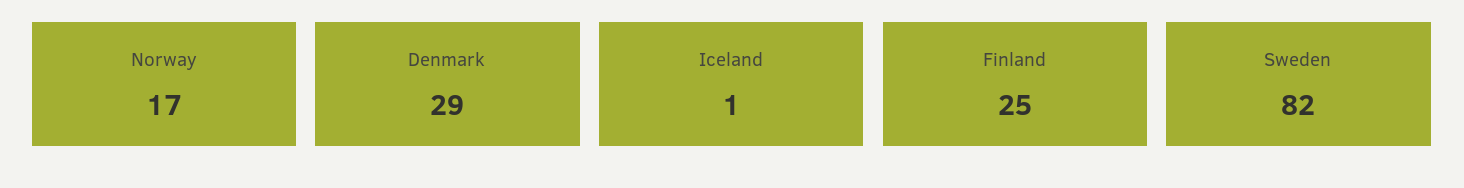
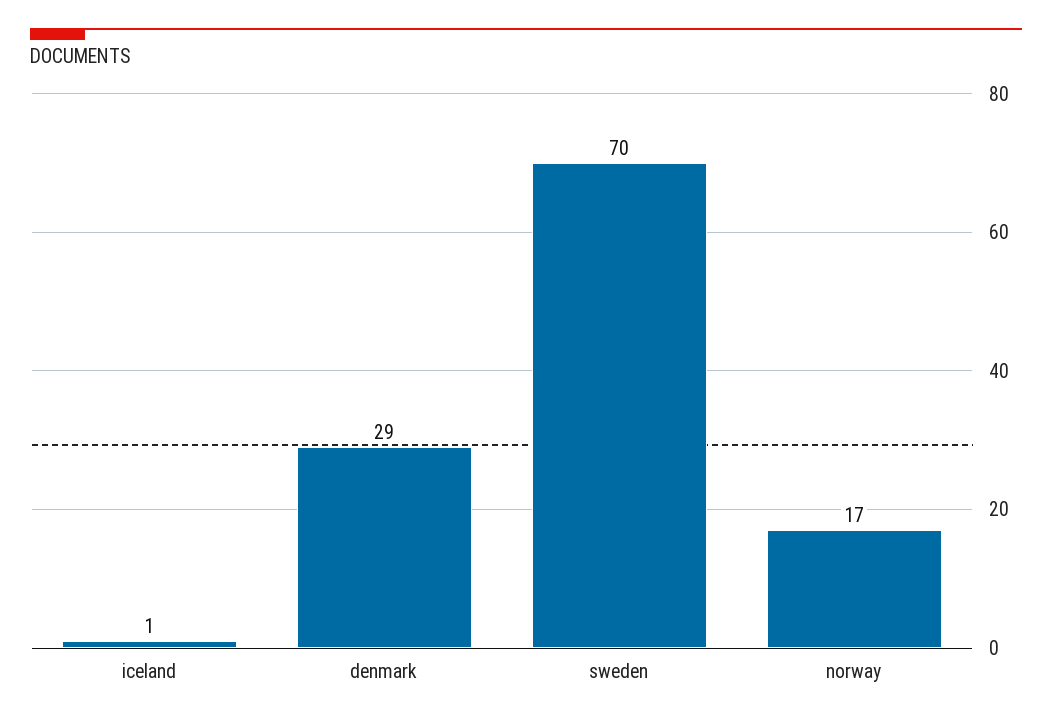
Finland: 25 -> none
Sweden: 82 -> 70

